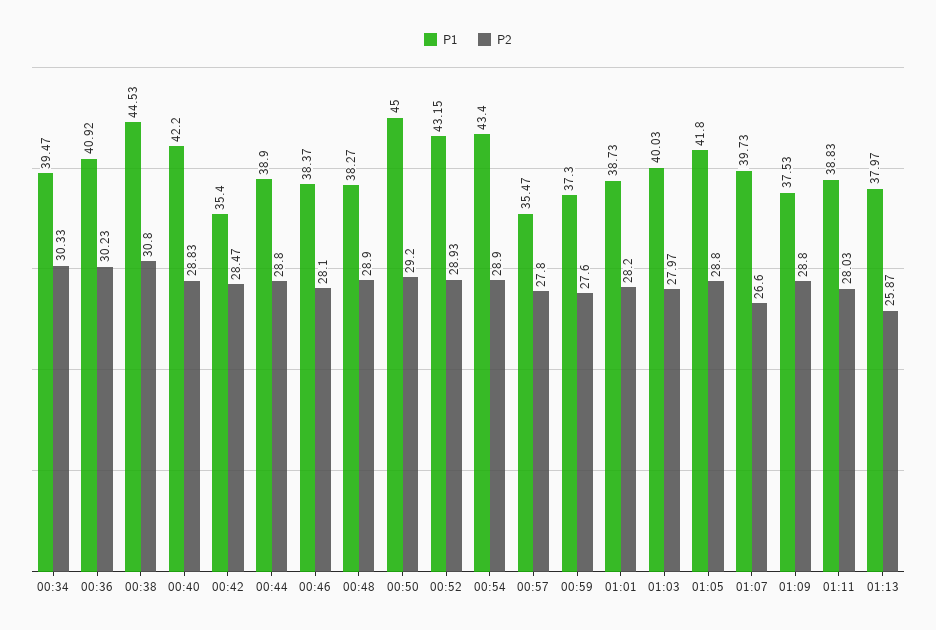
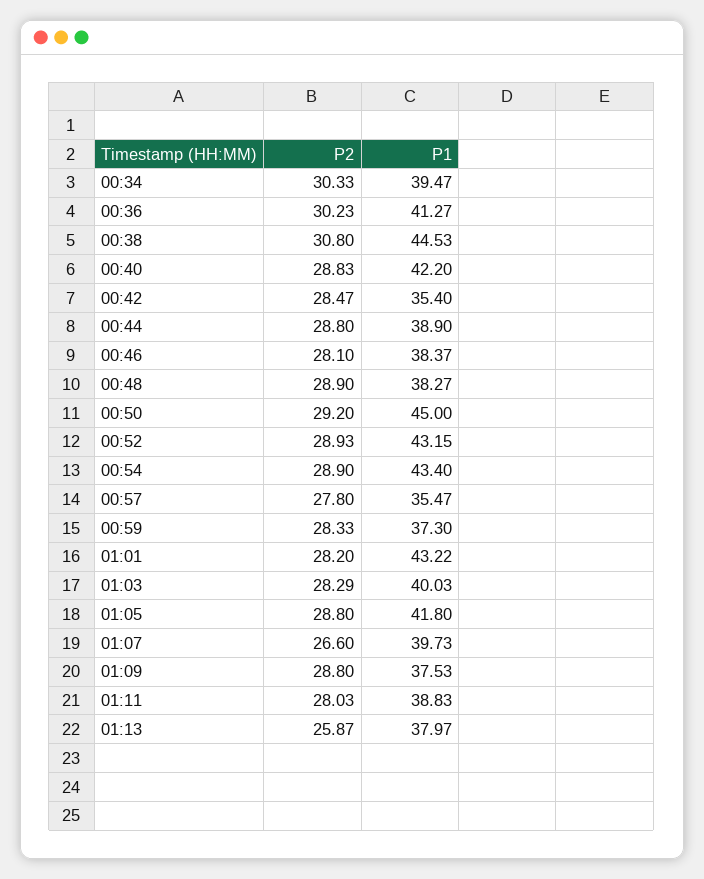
P1, 00:36: 40.92 -> 41.27
P2, 00:59: 27.6 -> 28.33
P1, 01:01: 38.73 -> 43.22
P2, 01:03: 27.97 -> 28.29

